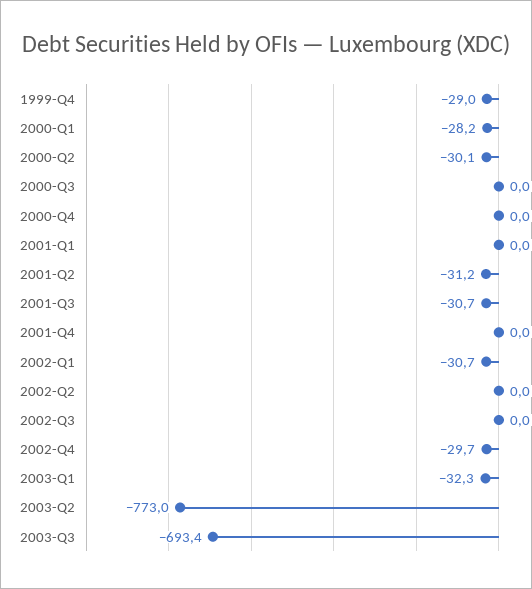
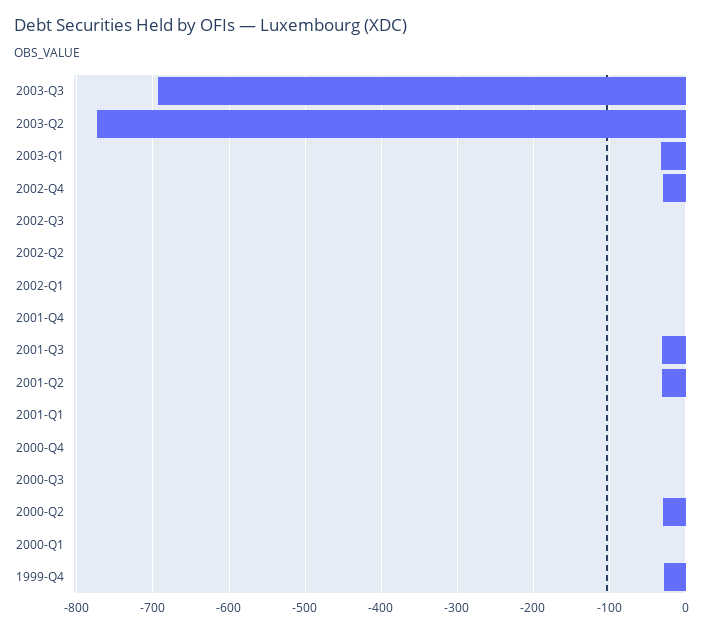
2000-Q1: -28.2 -> 0
2002-Q1: -30.7 -> 0

